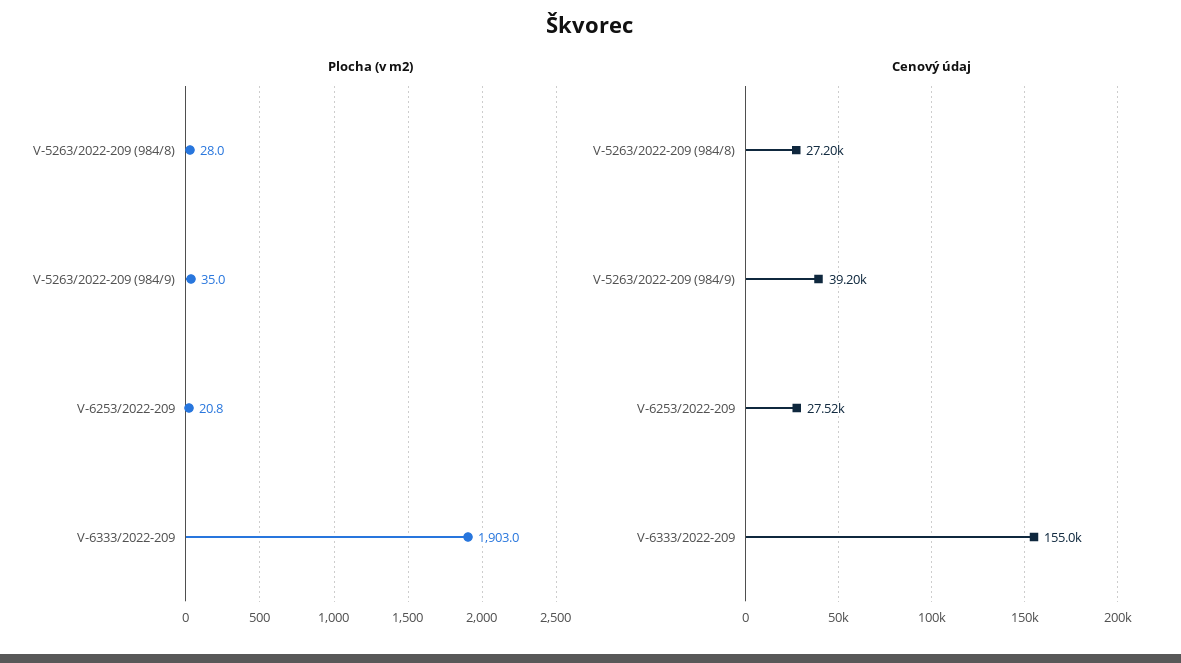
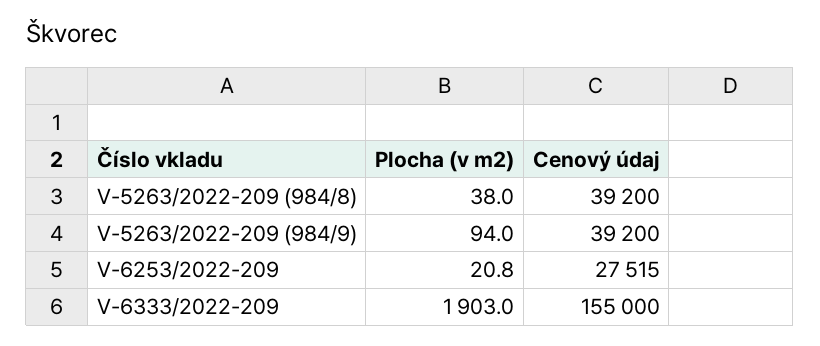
Plocha (v m2), V-5263/2022-209 (984/8): 28 -> 38
Plocha (v m2), V-5263/2022-209 (984/9): 35 -> 94
Cenový údaj, V-5263/2022-209 (984/8): 27200 -> 39200

